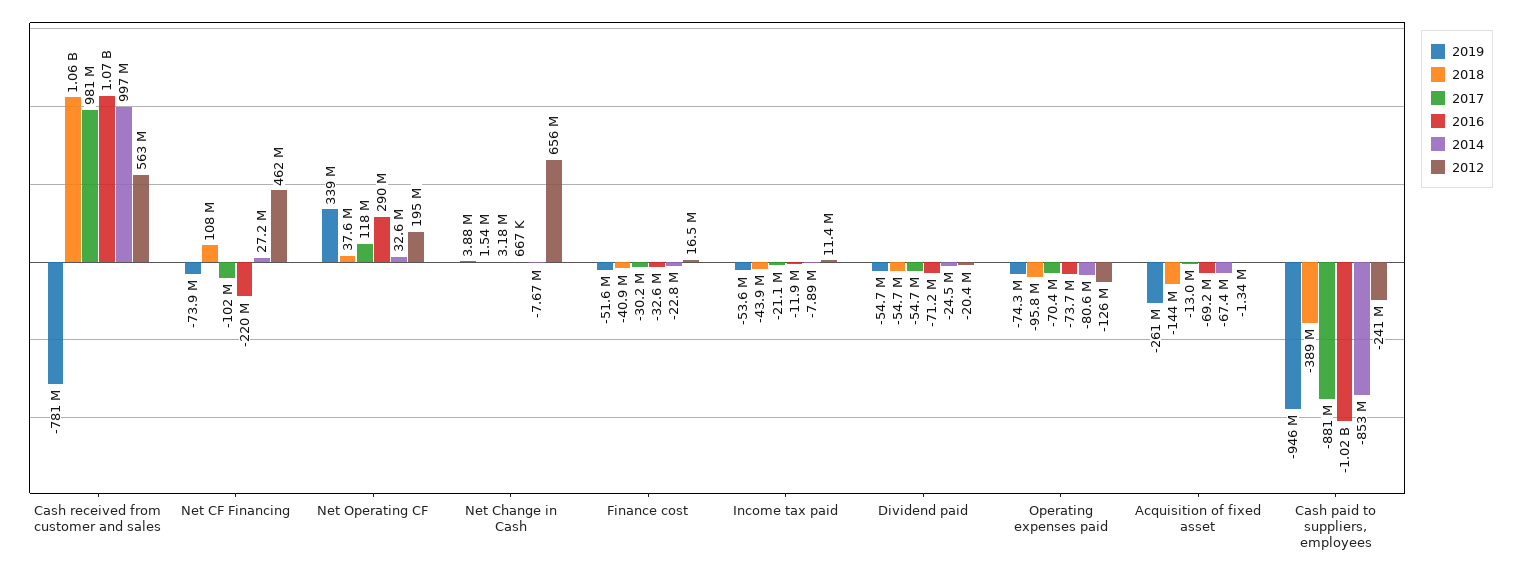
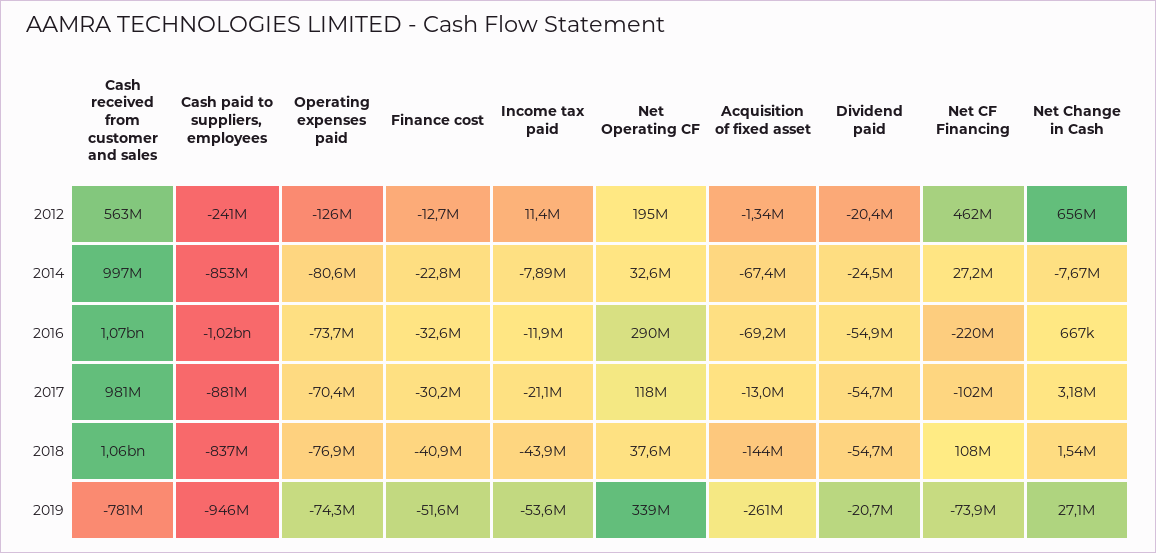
2019, Net Change in Cash: 3880000 -> 27100000
2012, Finance cost: 16500000 -> -12700000
2019, Dividend paid: -54700000 -> -20700000
2016, Dividend paid: -71200000 -> -54900000
2018, Operating expenses paid: -95800000 -> -76900000
2018, Cash paid to suppliers, employees: -389000000 -> -837000000

